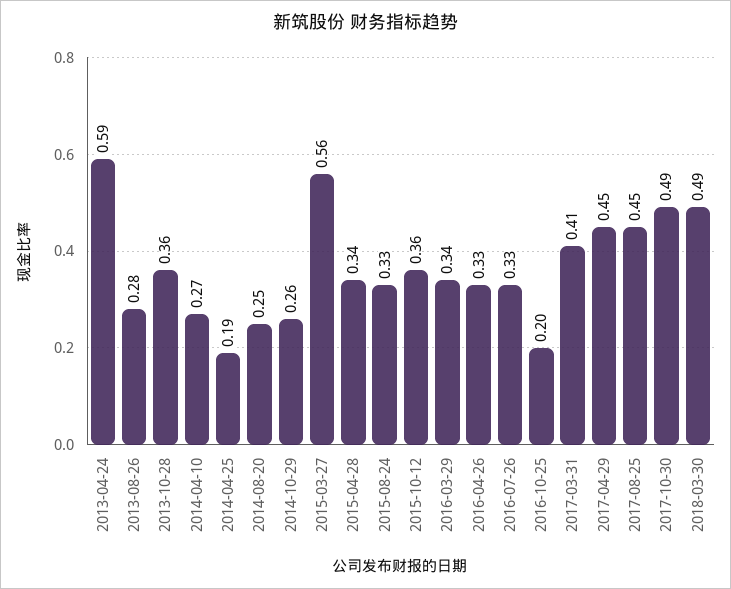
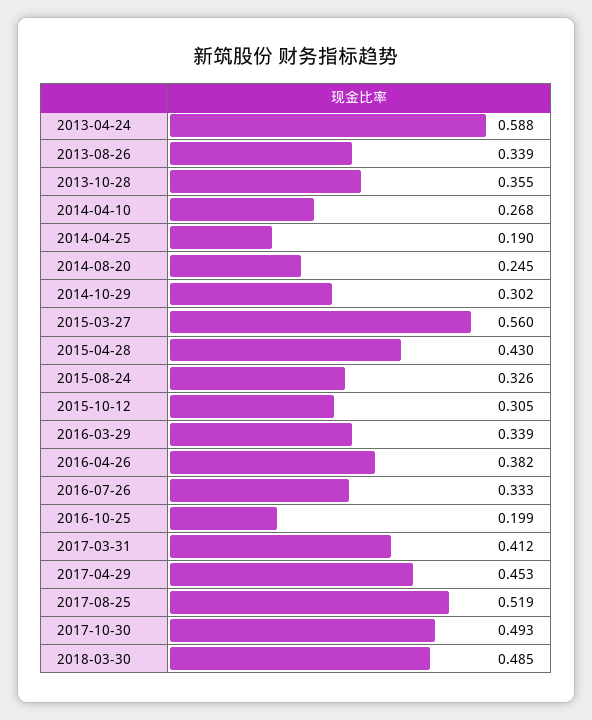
2013-08-26: 0.28 -> 0.339
2014-10-29: 0.26 -> 0.302
2015-04-28: 0.34 -> 0.43
2015-10-12: 0.36 -> 0.305
2016-04-26: 0.33 -> 0.382
2017-08-25: 0.45 -> 0.519

